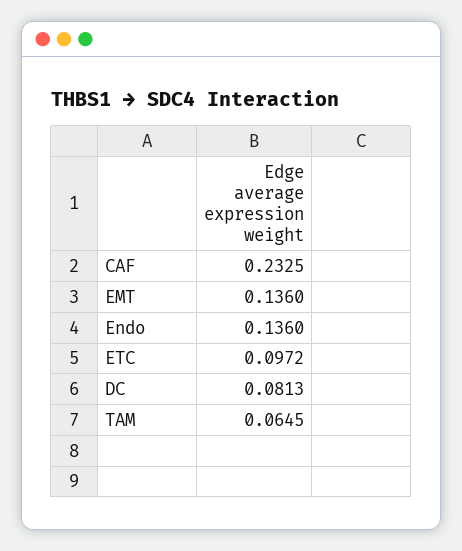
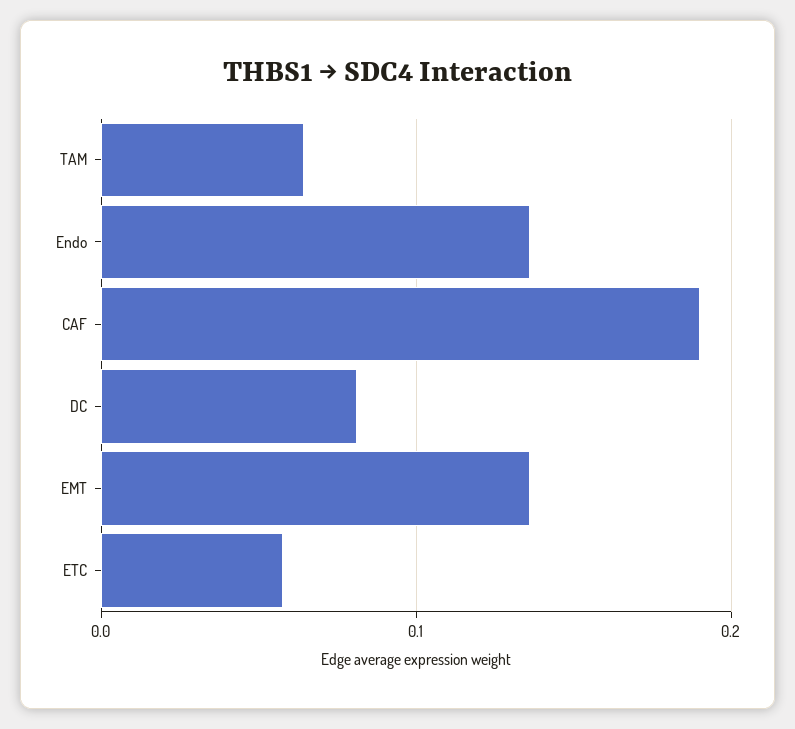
CAF: 0.2325 -> 0.19
ETC: 0.0972 -> 0.06

